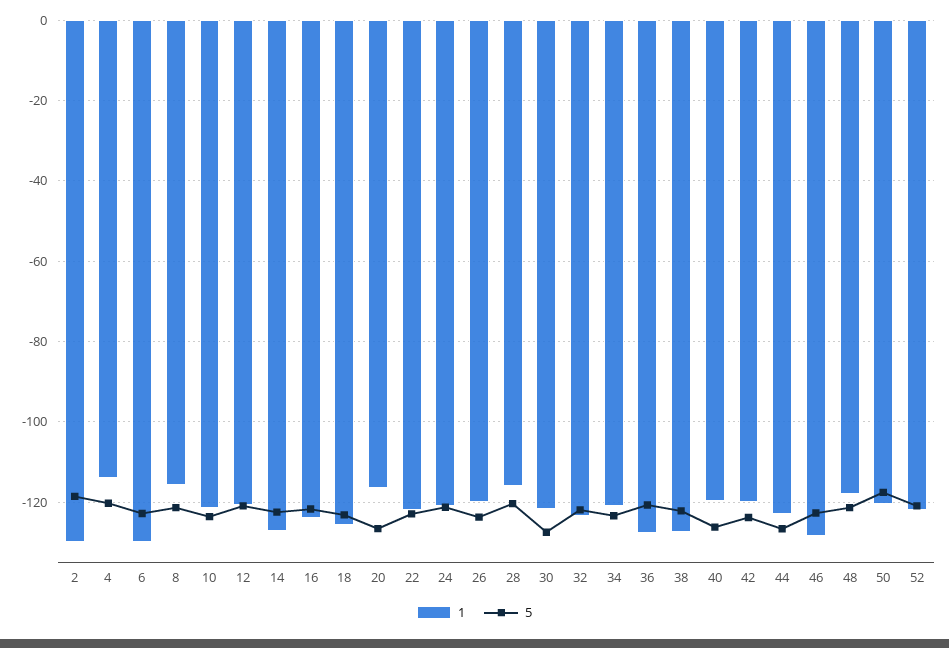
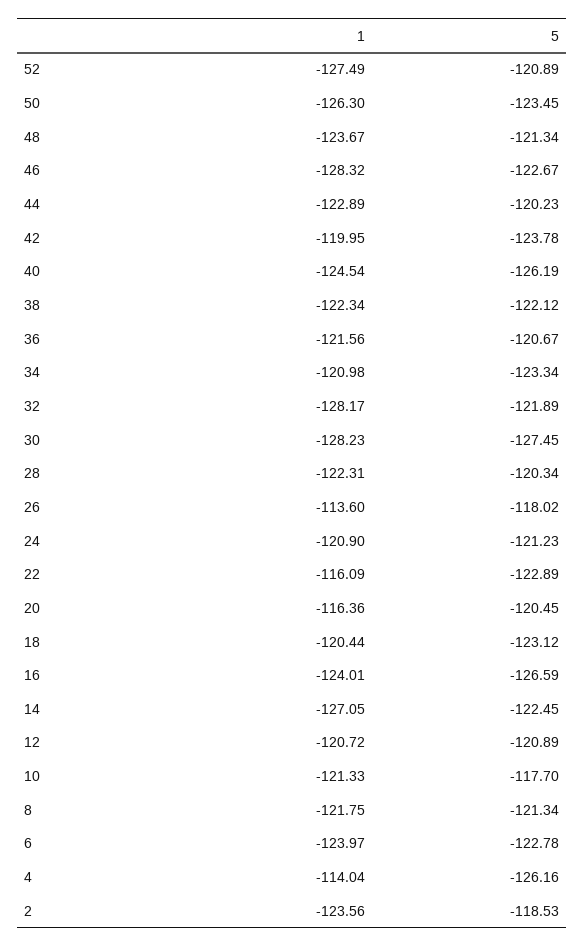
1, 2: -130 -> -123.56
5, 4: -120 -> -126.16
1, 6: -130 -> -123.97
1, 8: -116 -> -121.75
5, 10: -124 -> -117.7
5, 16: -122 -> -126.59
1, 18: -126 -> -120.44
5, 20: -126 -> -120.45
1, 22: -122 -> -116.09
1, 26: -120 -> -113.6
5, 26: -124 -> -118.02
1, 28: -116 -> -122.31
1, 30: -122 -> -128.23
1, 32: -124 -> -128.17
1, 36: -128 -> -121.56
1, 38: -128 -> -122.34
1, 40: -120 -> -124.54
5, 44: -126 -> -120.23
1, 48: -118 -> -123.67
1, 50: -120 -> -126.3
5, 50: -118 -> -123.45
1, 52: -122 -> -127.49

